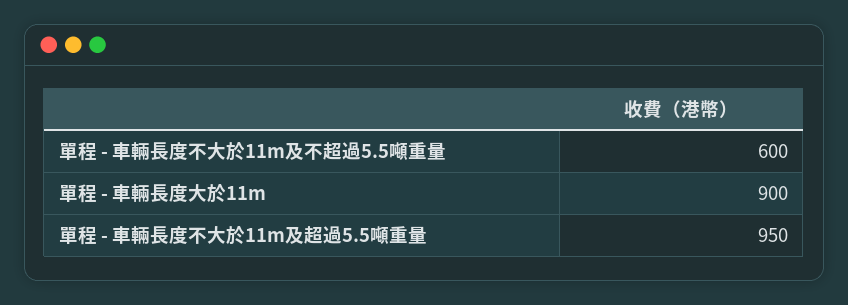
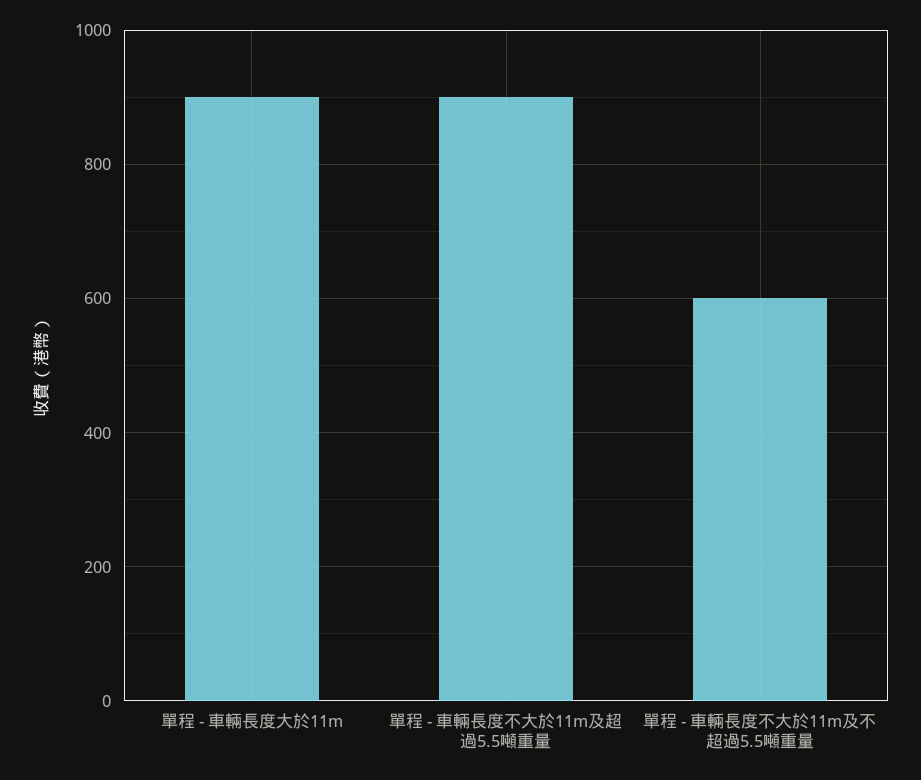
單程 - 車輛長度不大於11m及超過5.5噸重量: 950 -> 900

